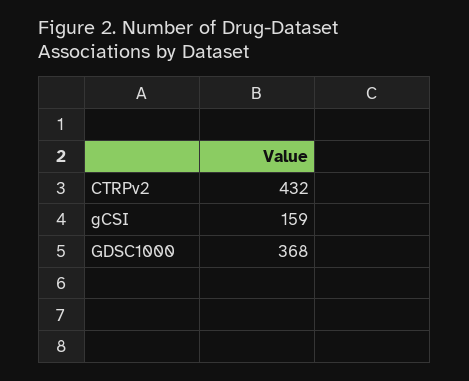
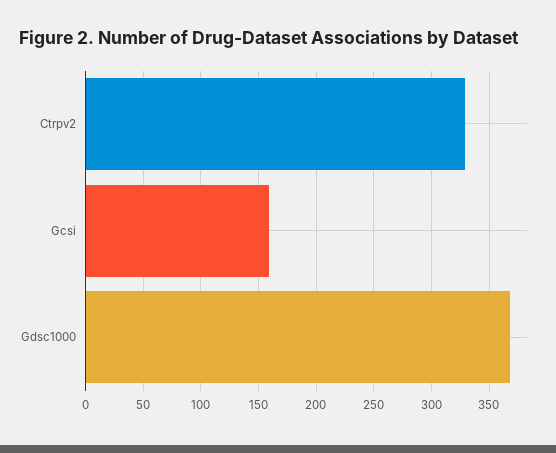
CTRPv2: 432 -> 330

